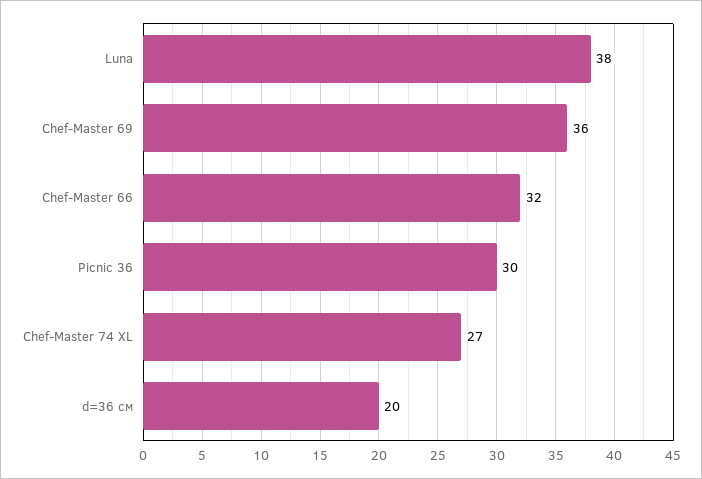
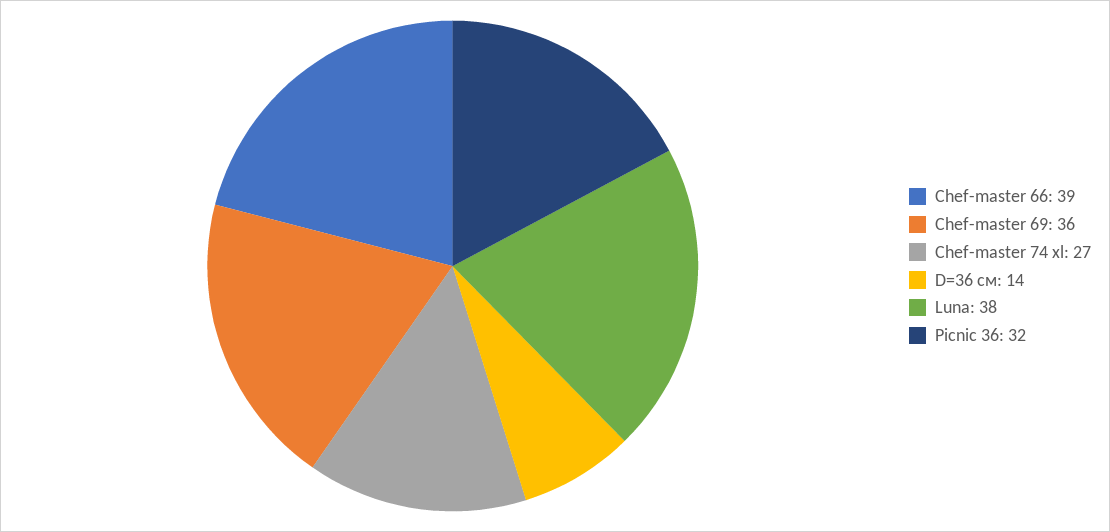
Chef-Master 66: 32 -> 39
Picnic 36: 30 -> 32
d=36 см: 20 -> 14

